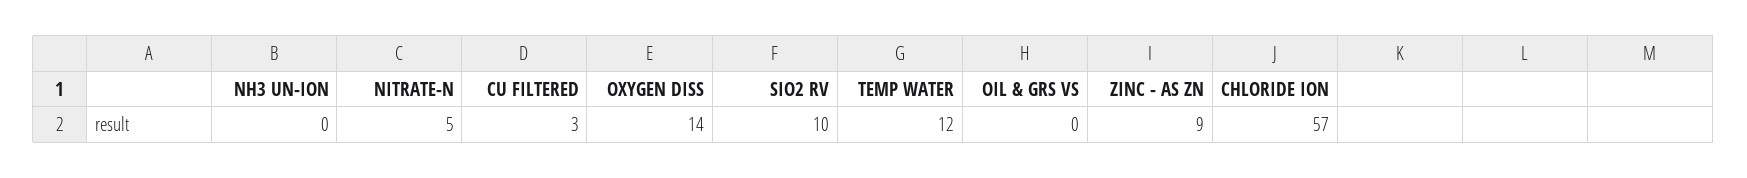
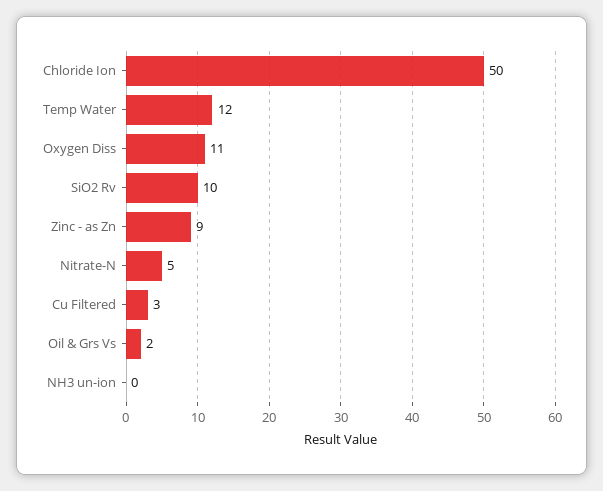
OXYGEN DISS: 14 -> 11
OIL & GRS VS: 0 -> 2
CHLORIDE ION: 57 -> 50

